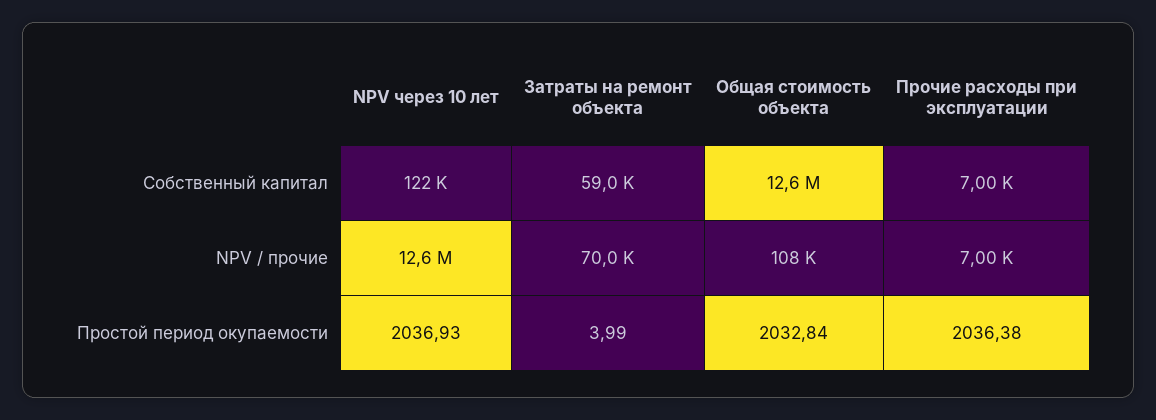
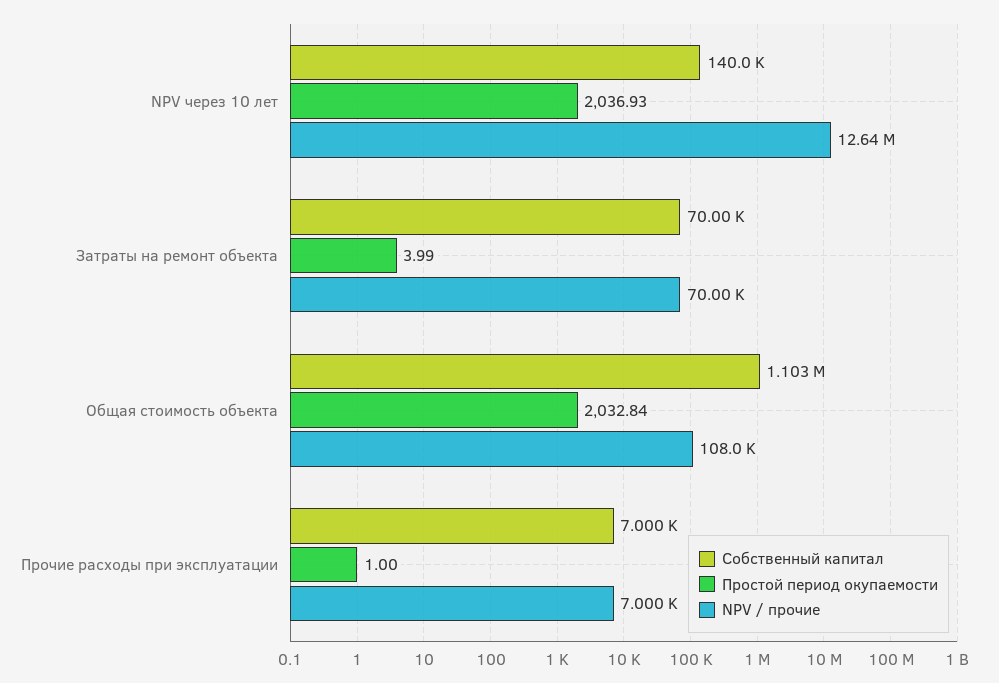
Собственный капитал, NPV через 10 лет: 122000 -> 140000
Собственный капитал, Затраты на ремонт объекта: 59000 -> 70000
Собственный капитал, Общая стоимость объекта: 12600000 -> 1103000
Простой период окупаемости, Прочие расходы при эксплуатации: 2036.38 -> 1

